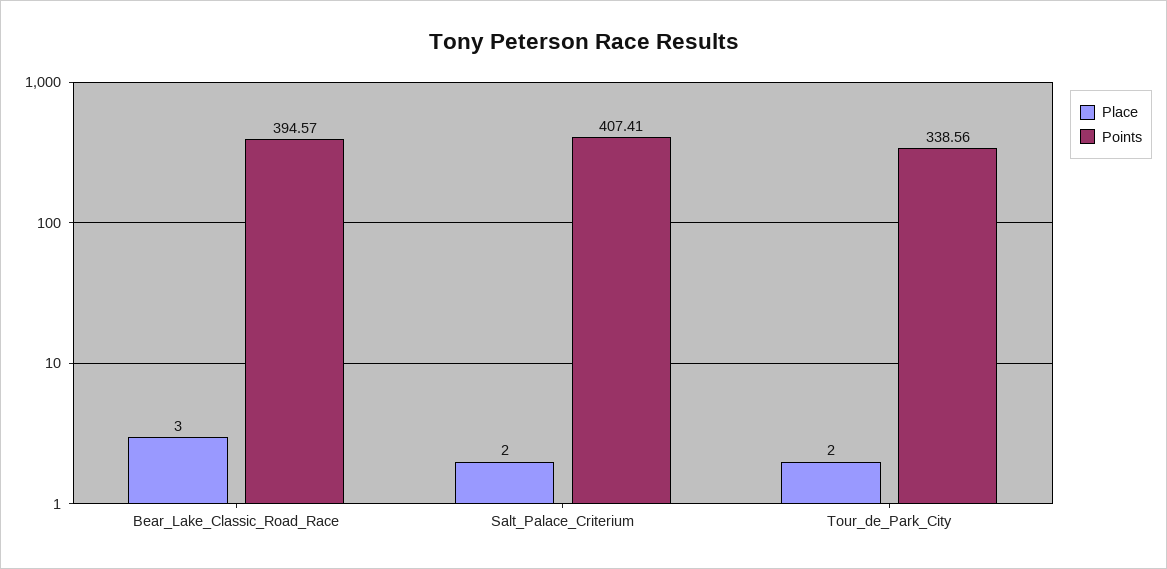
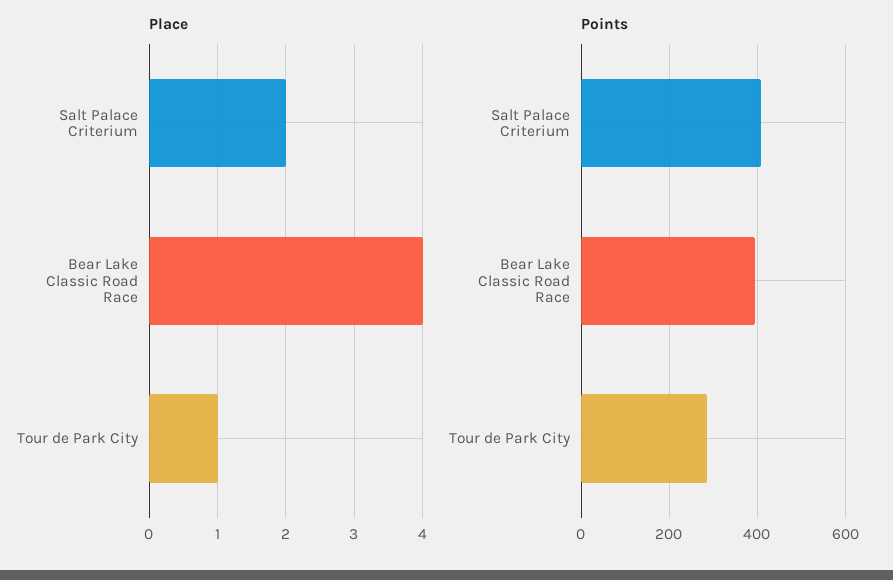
Place, Bear_Lake_Classic_Road_Race: 3 -> 4
Place, Tour_de_Park_City: 2 -> 1
Points, Tour_de_Park_City: 338.56 -> 280

